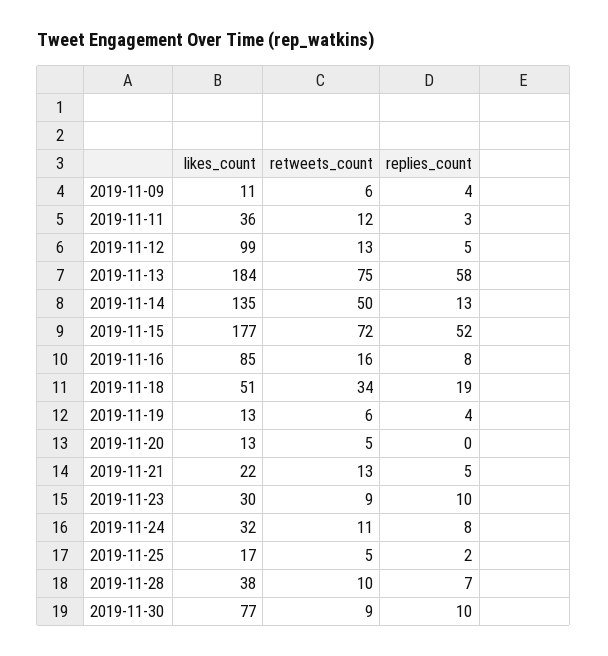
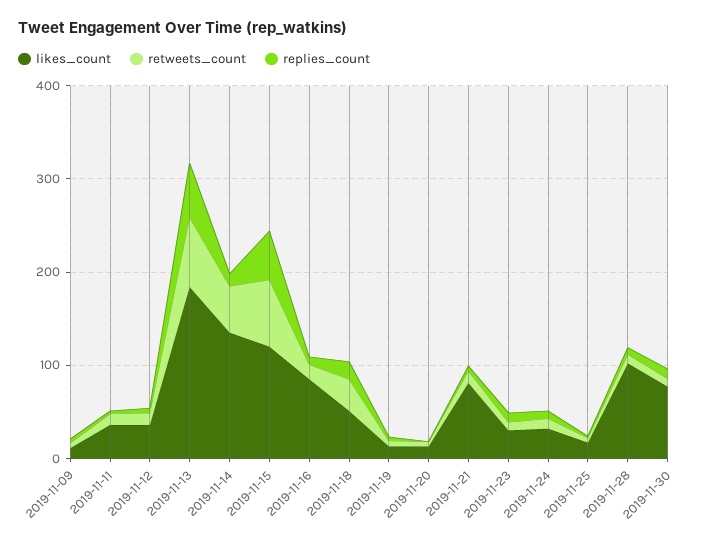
likes_count, 2019-11-12: 99 -> 40
likes_count, 2019-11-15: 177 -> 120
likes_count, 2019-11-21: 22 -> 80
likes_count, 2019-11-28: 38 -> 100

